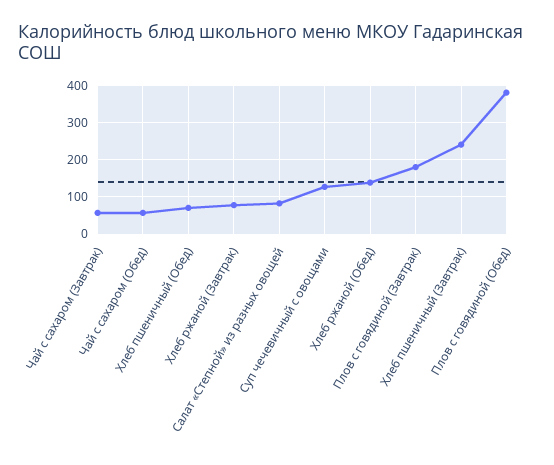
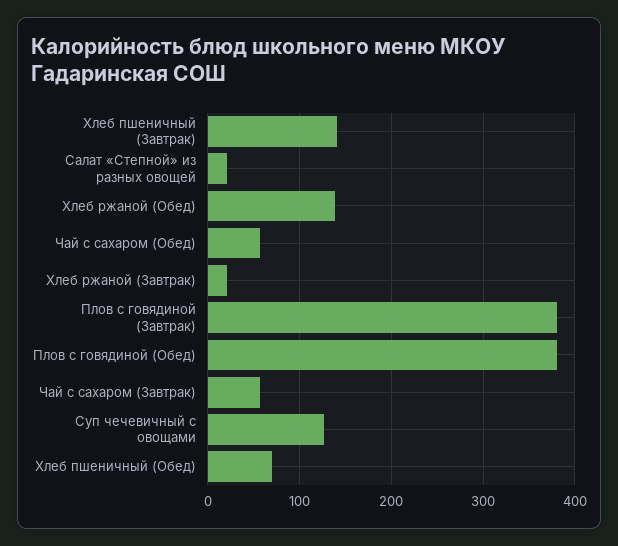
Хлеб ржаной (Завтрак): 80 -> 20
Салат «Степной» из разных овощей: 80 -> 20
Плов с говядиной (Завтрак): 180 -> 380
Хлеб пшеничный (Завтрак): 240 -> 140

